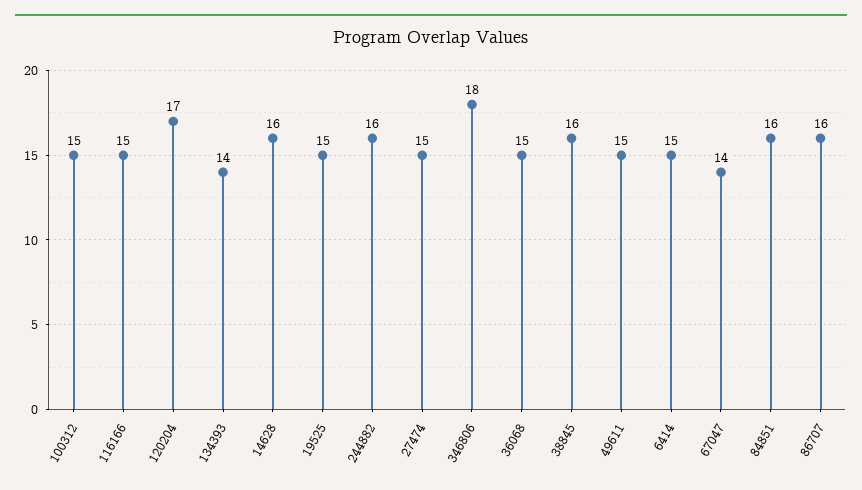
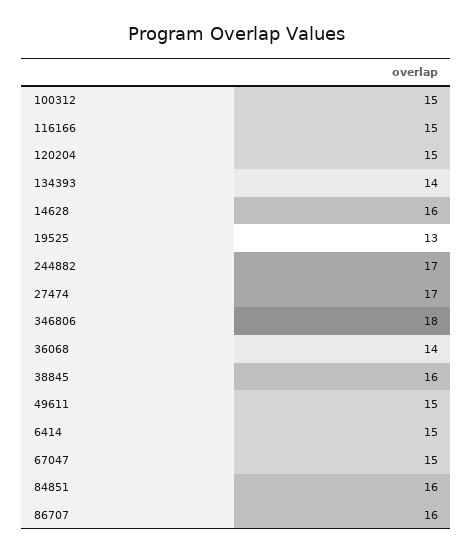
120204: 17 -> 15
19525: 15 -> 13
244882: 16 -> 17
27474: 15 -> 17
36068: 15 -> 14
67047: 14 -> 15

